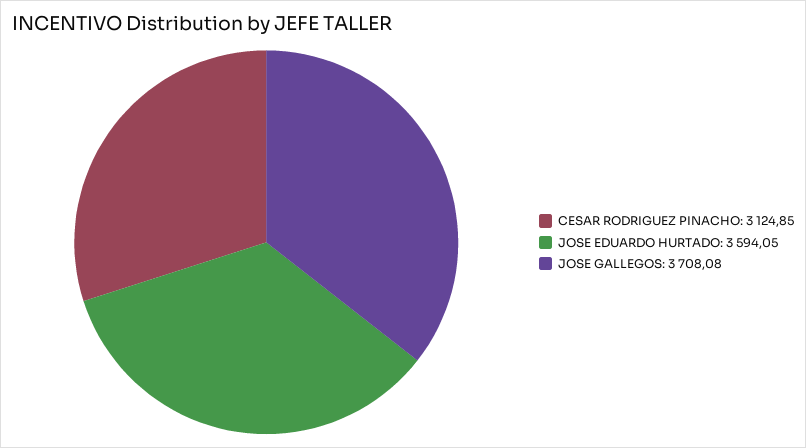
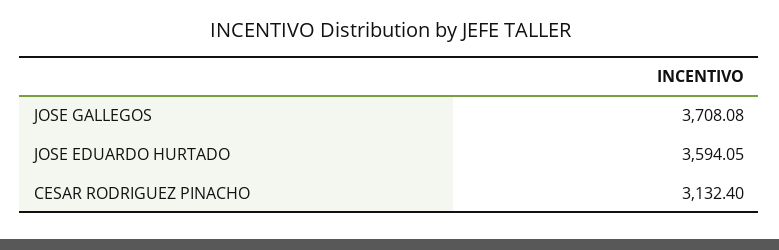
CESAR RODRIGUEZ PINACHO: 3124.85 -> 3132.4

